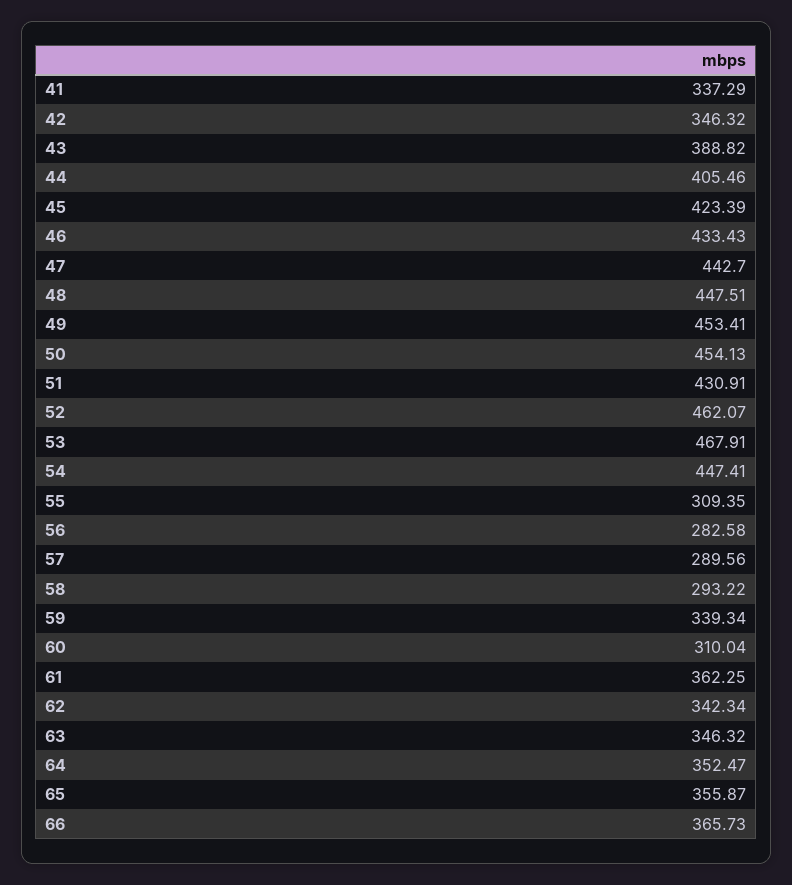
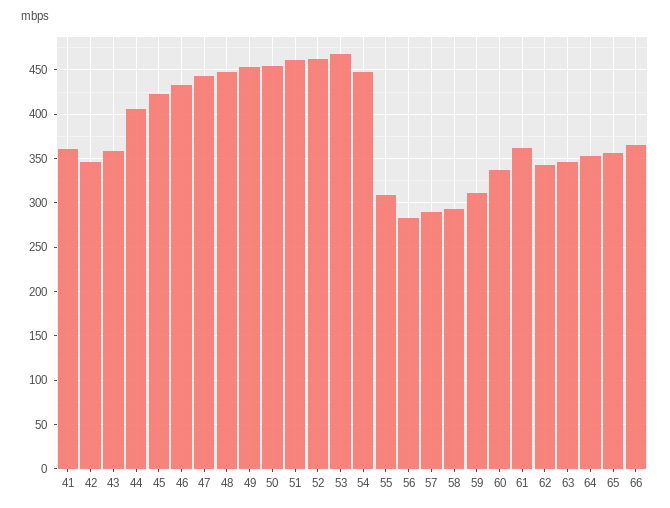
41: 337.29 -> 360
43: 388.82 -> 360
51: 430.91 -> 460
59: 339.34 -> 310
60: 310.04 -> 340

